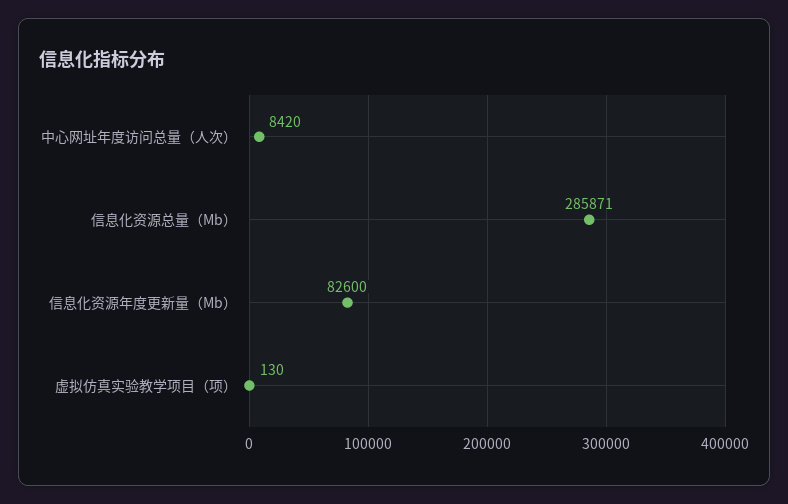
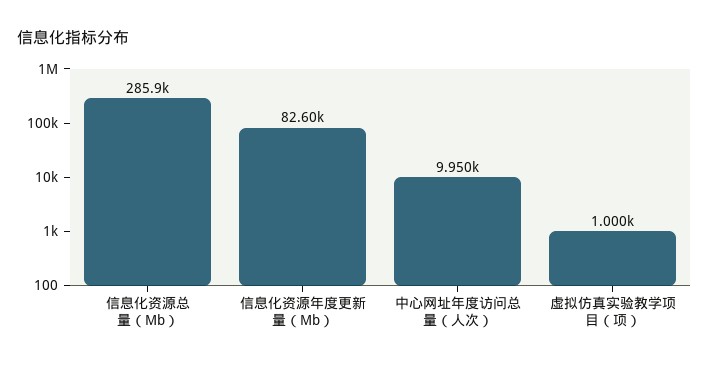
中心网址年度访问总量（人次）: 8420 -> 9950
虚拟仿真实验教学项目（项）: 130 -> 1000

